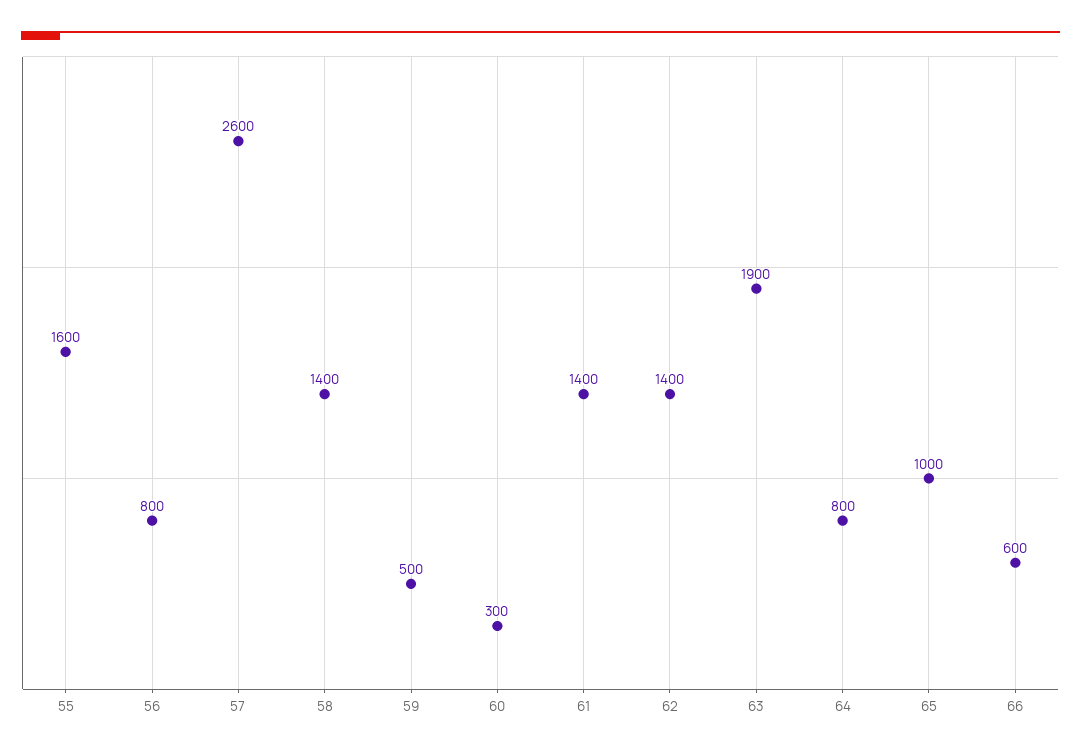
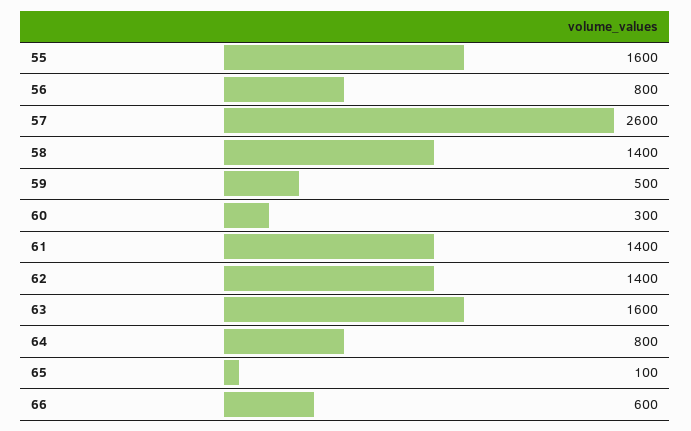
63: 1900 -> 1600
65: 1000 -> 100

